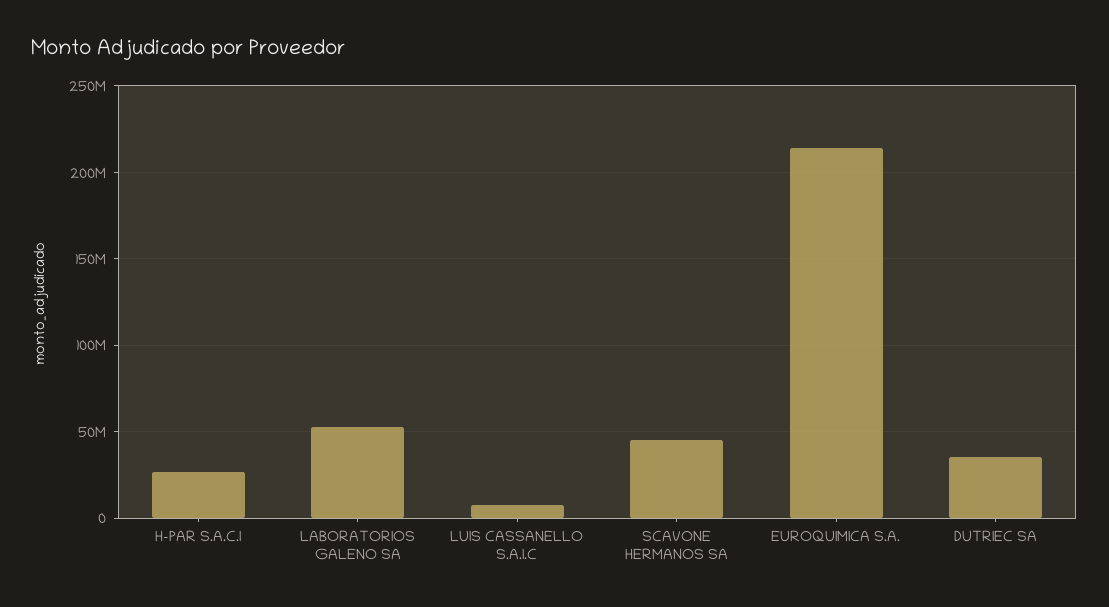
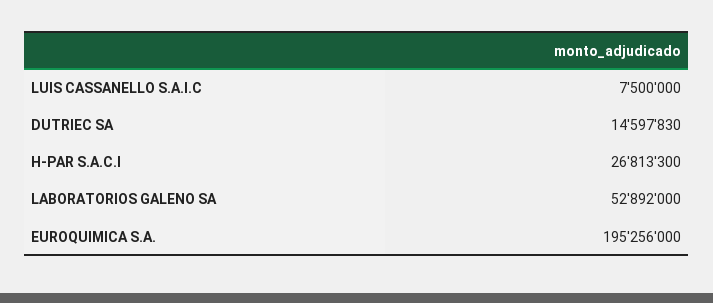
SCAVONE HERMANOS SA: 45000000 -> none
EUROQUIMICA S.A.: 215000000 -> 195256000
DUTRIEC SA: 35000000 -> 14597830

